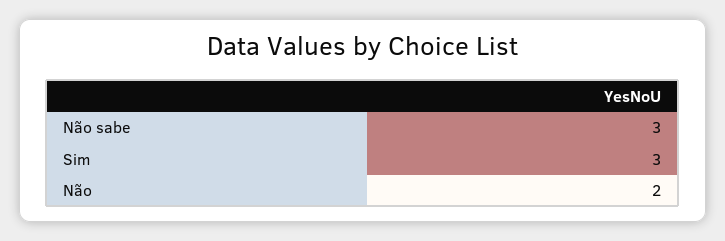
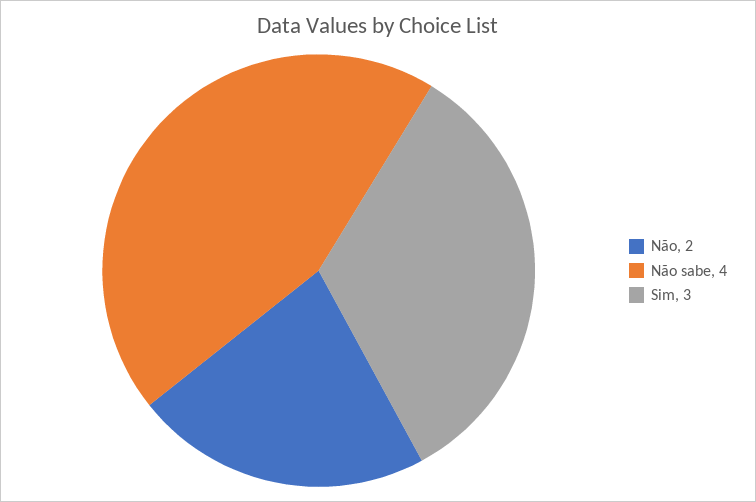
Não sabe: 3 -> 4

